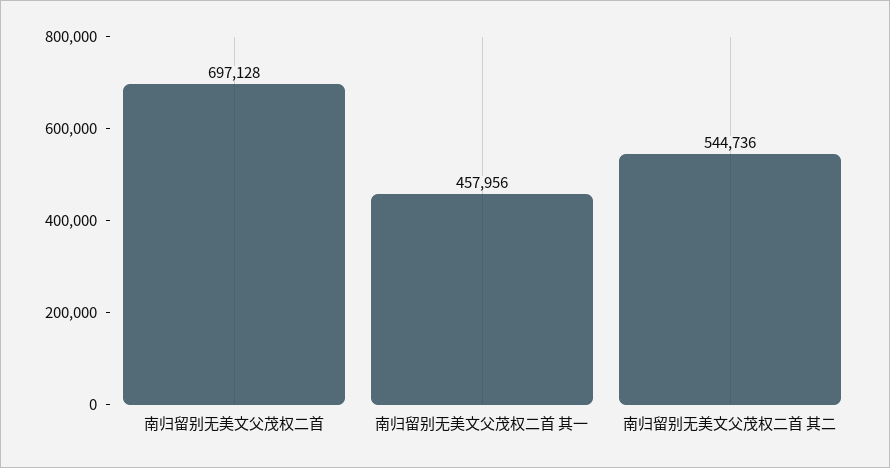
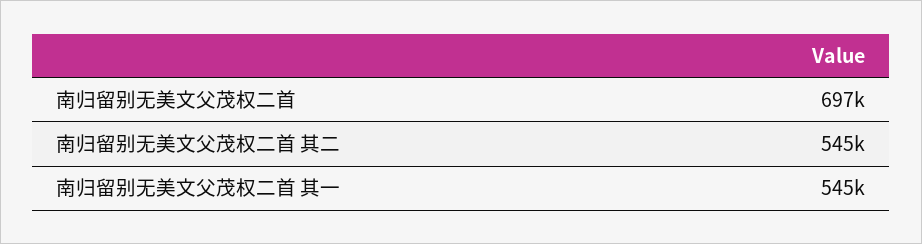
南归留别无美文父茂权二首 其一: 457956 -> 545000

